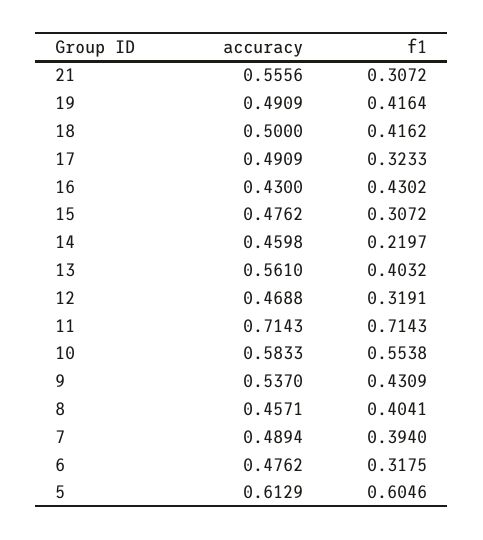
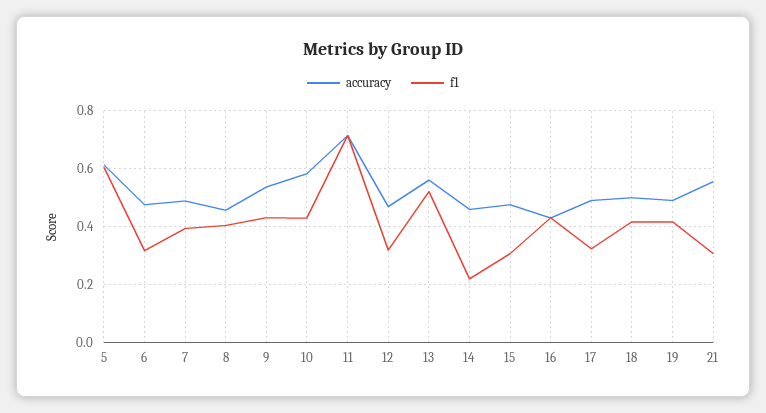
f1, 13: 0.4032 -> 0.525
f1, 10: 0.5538 -> 0.425

